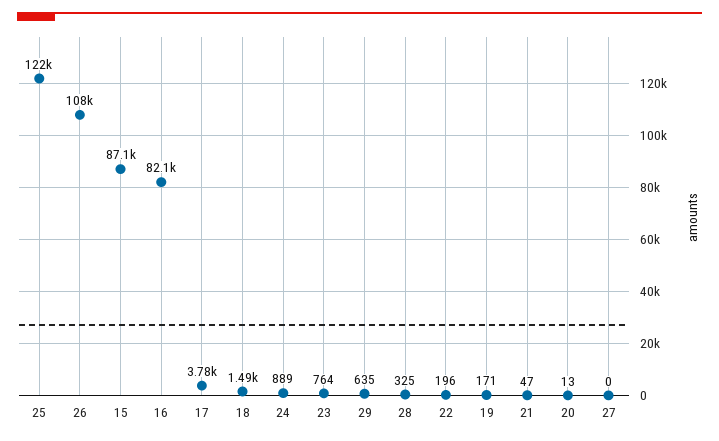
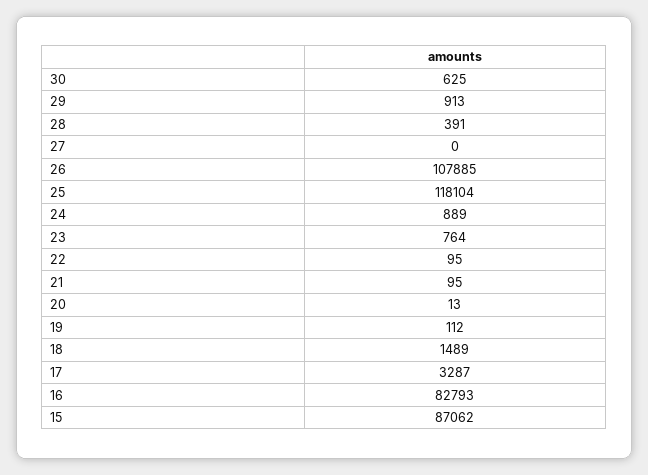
25: 122000 -> 118104
16: 82100 -> 82793
17: 3780 -> 3287
29: 635 -> 913
28: 325 -> 391
22: 196 -> 95
19: 171 -> 112
21: 47 -> 95
30: none -> 625

